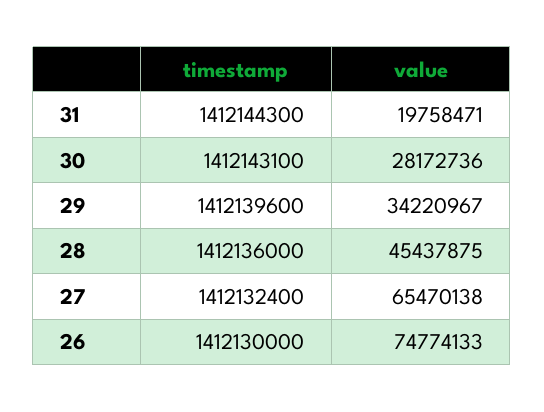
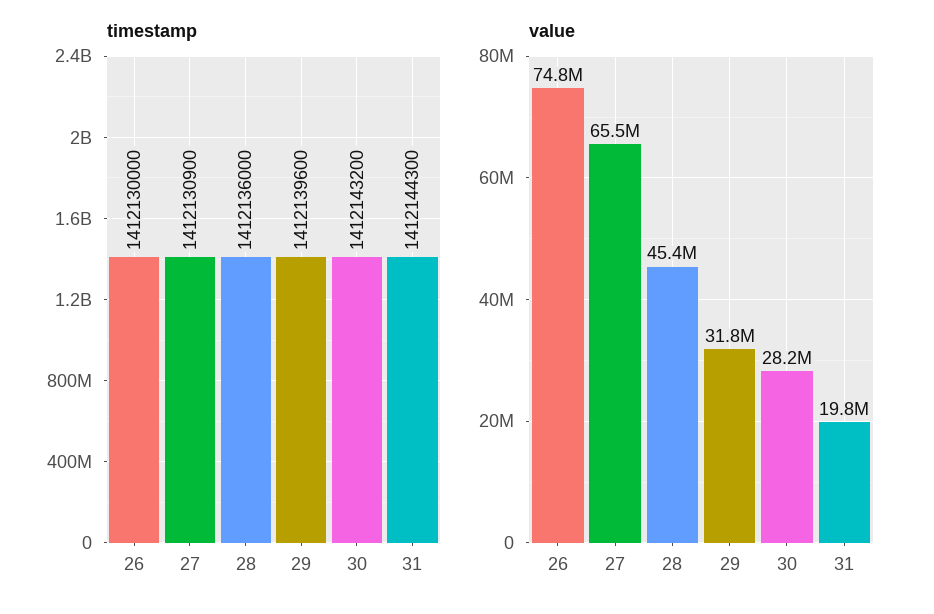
timestamp, 30: 1412143100 -> 1412143200
value, 29: 34220967 -> 31800000
timestamp, 27: 1412132400 -> 1412130900

